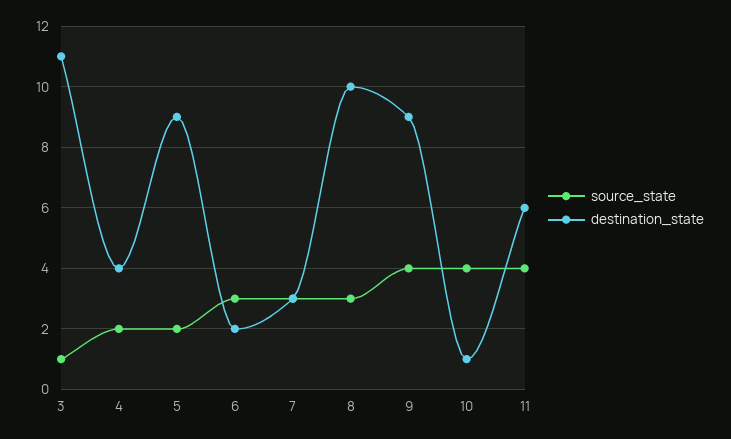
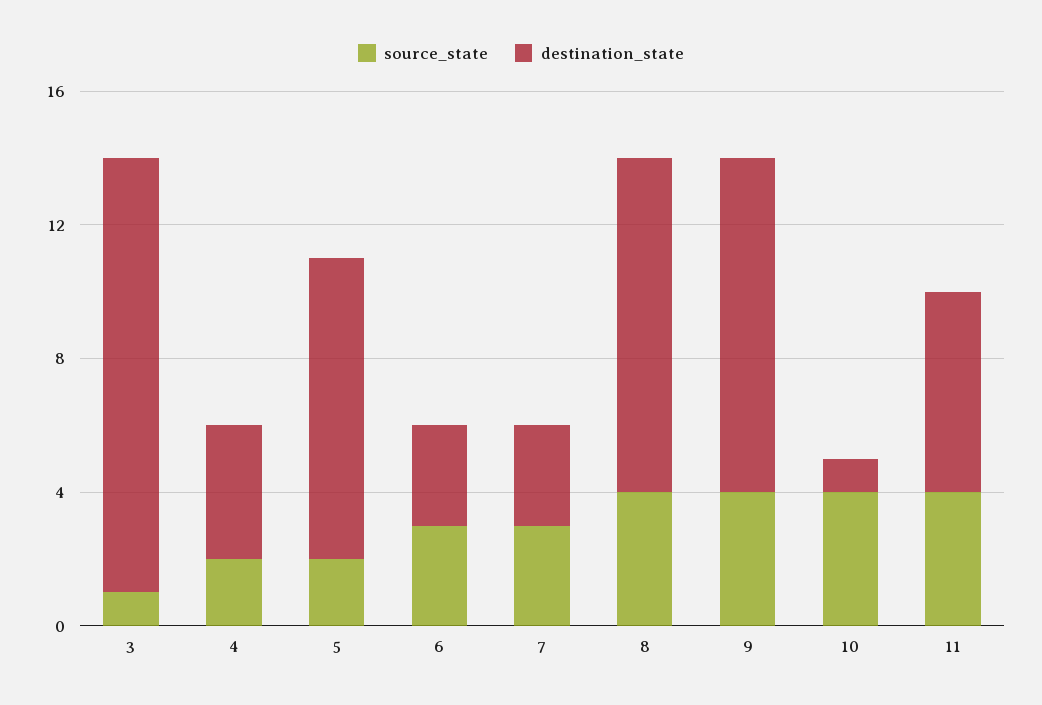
destination_state, 3: 11 -> 13
destination_state, 6: 2 -> 3
source_state, 8: 3 -> 4
destination_state, 9: 9 -> 10

